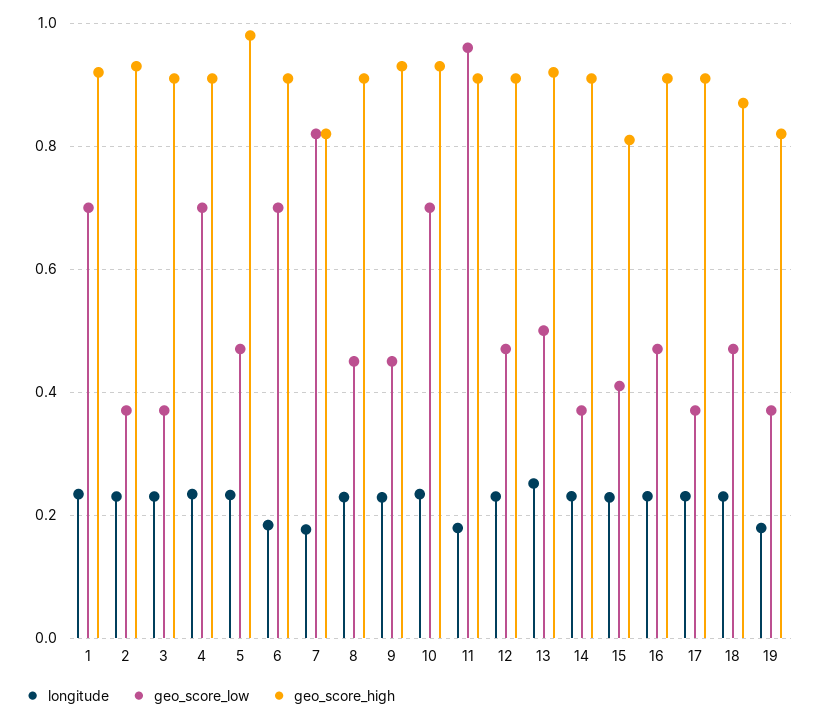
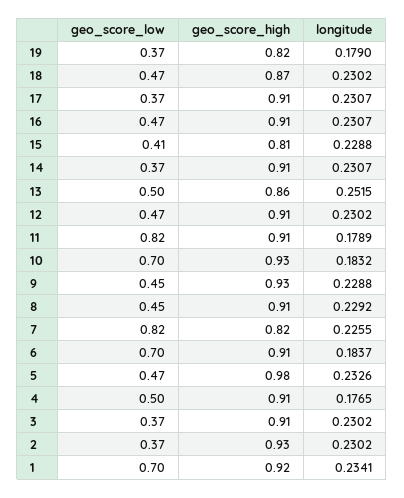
longitude, 4: 0.24 -> 0.1765
geo_score_low, 4: 0.7 -> 0.5
longitude, 7: 0.18 -> 0.2255
longitude, 10: 0.24 -> 0.1832
geo_score_low, 11: 0.96 -> 0.82
geo_score_high, 13: 0.92 -> 0.86

